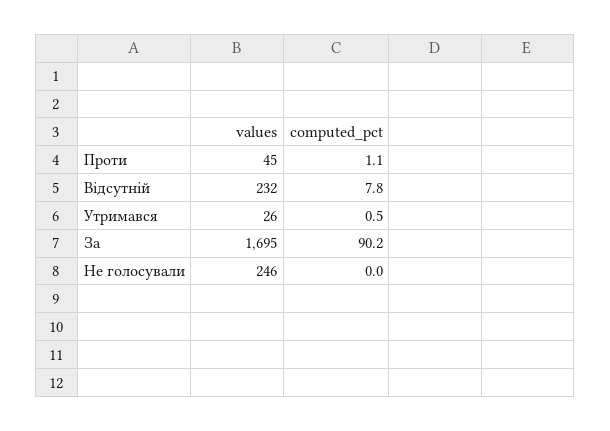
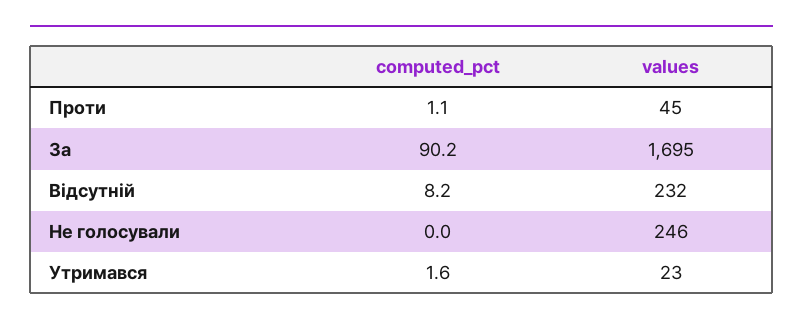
computed_pct, Відсутній: 7.8 -> 8.2
values, Утримався: 26 -> 23
computed_pct, Утримався: 0.5 -> 1.6

